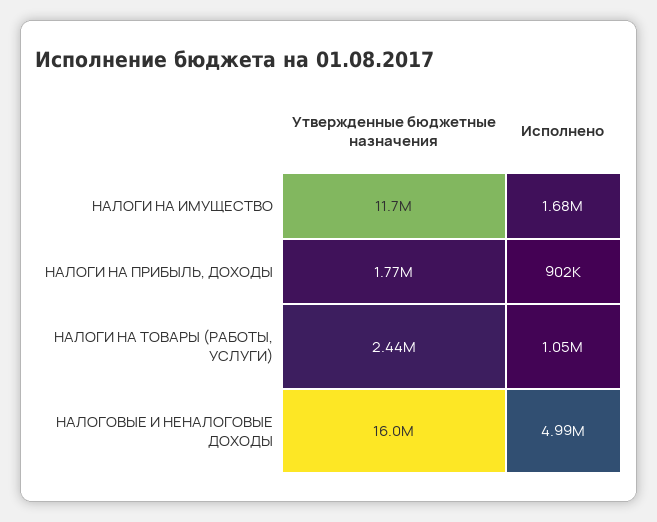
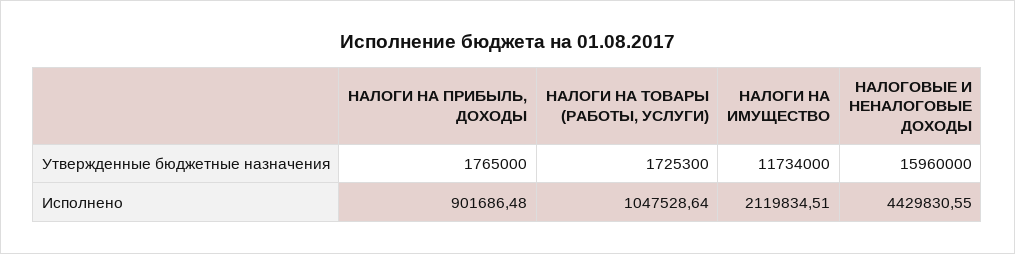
Исполнено, НАЛОГИ НА ИМУЩЕСТВО: 1680000 -> 2119834.51
Утвержденные бюджетные назначения, НАЛОГИ НА ТОВАРЫ (РАБОТЫ, УСЛУГИ): 2440000 -> 1725300
Исполнено, НАЛОГОВЫЕ И НЕНАЛОГОВЫЕ ДОХОДЫ: 4990000 -> 4429830.55

